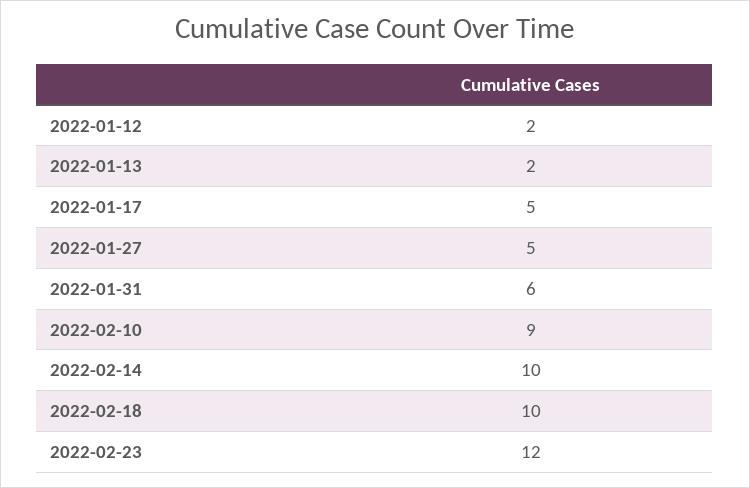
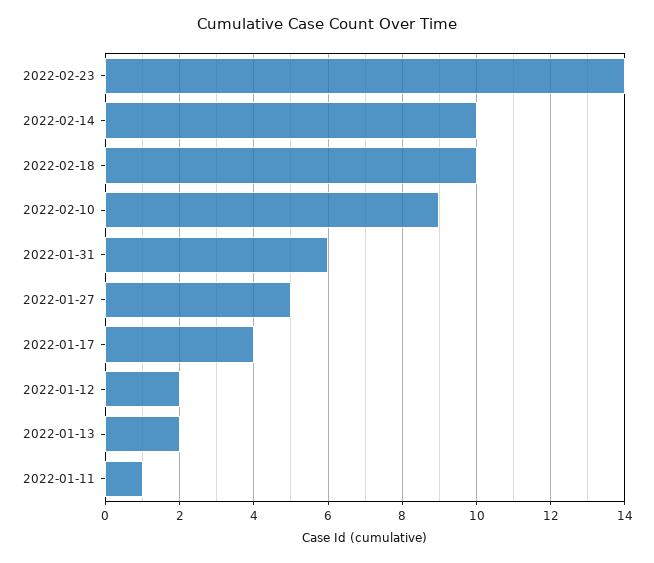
2022-01-17: 5 -> 4
2022-02-23: 12 -> 14
2022-01-11: none -> 1

